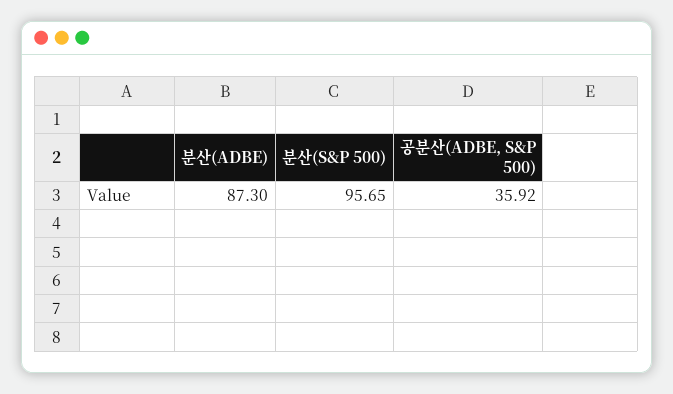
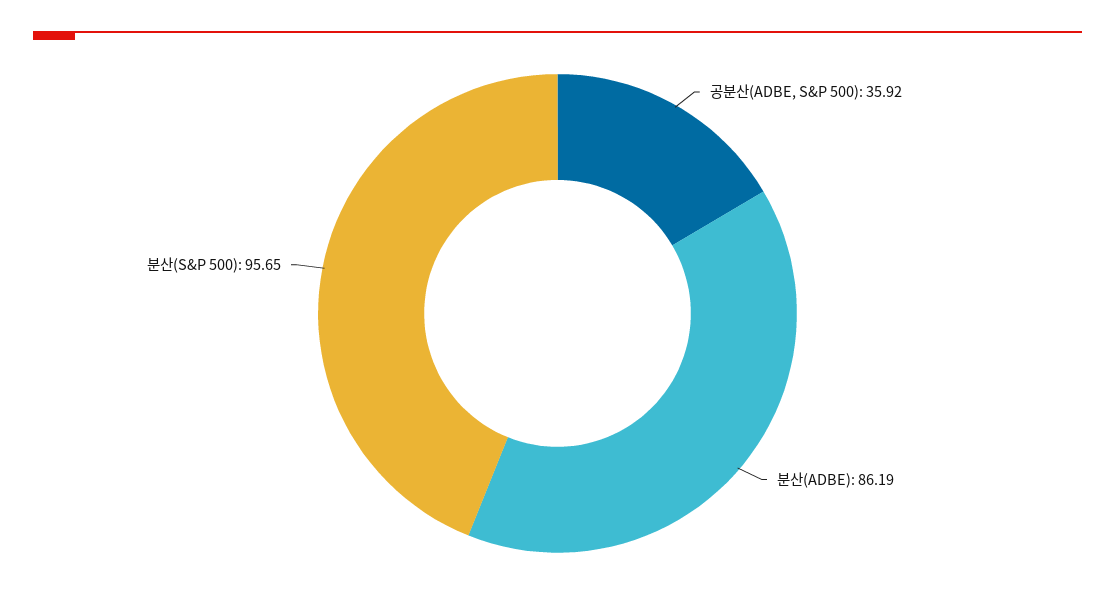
분산(ADBE): 87.3 -> 86.19

